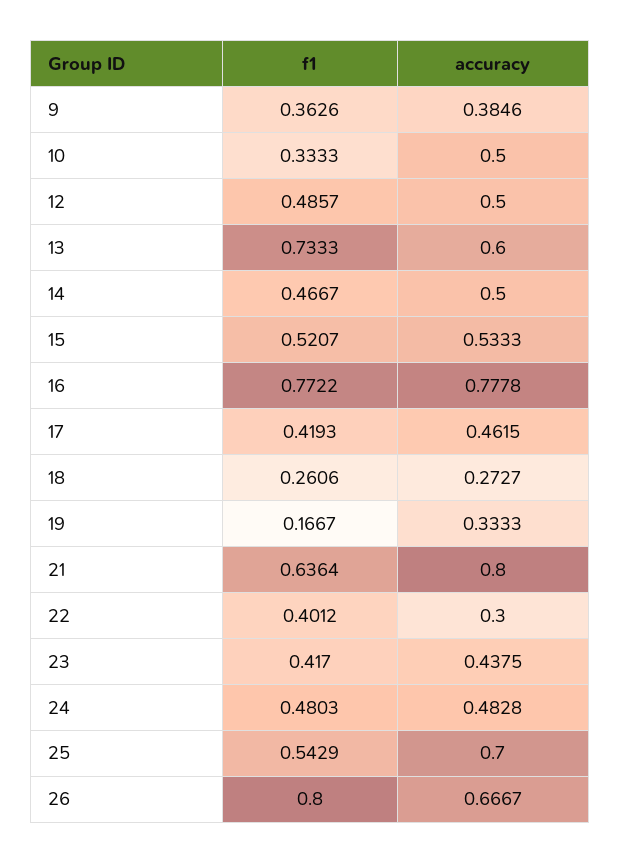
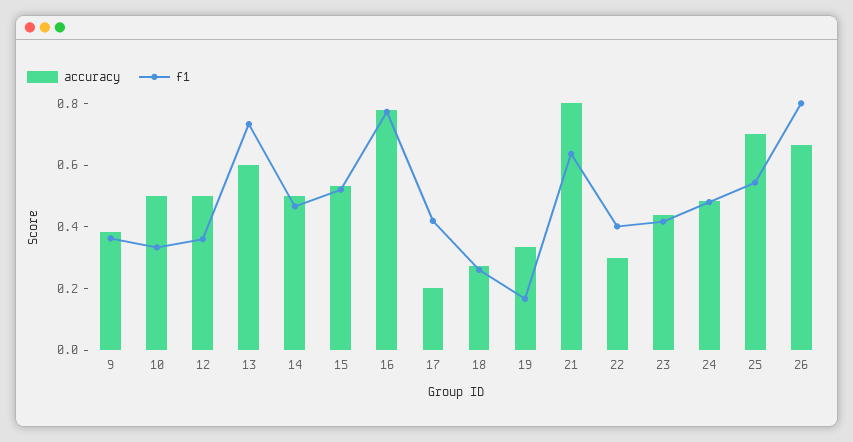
f1, 12: 0.4857 -> 0.35
accuracy, 17: 0.4615 -> 0.2

